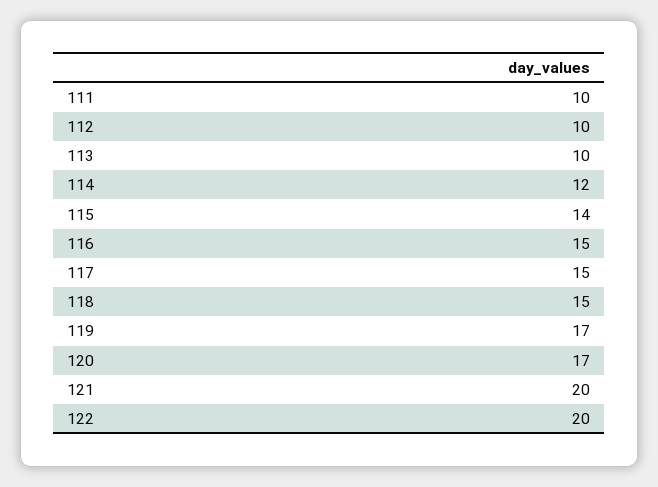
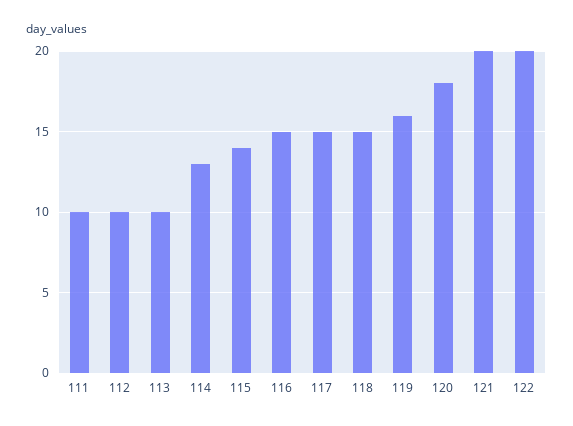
114: 12 -> 13
119: 17 -> 16
120: 17 -> 18

